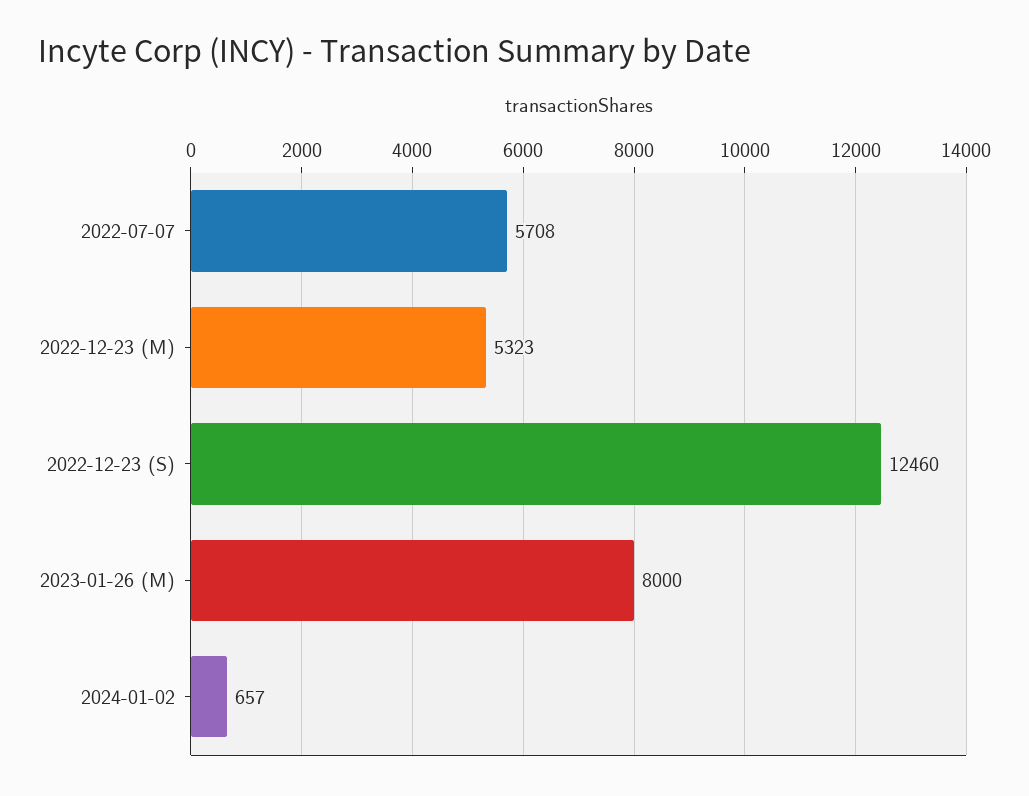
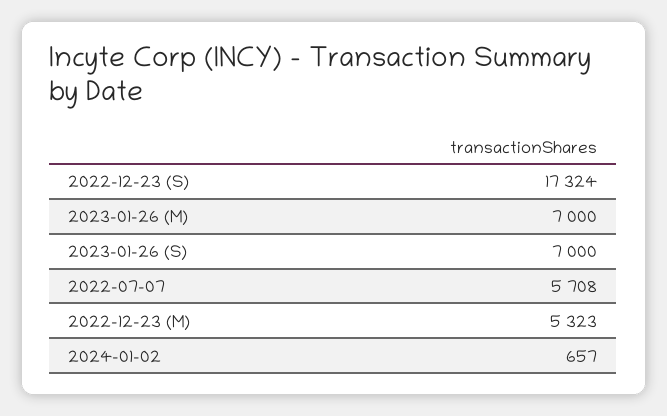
2022-12-23 (S): 12460 -> 17324
2023-01-26 (M): 8000 -> 7000
2023-01-26 (S): none -> 7000

